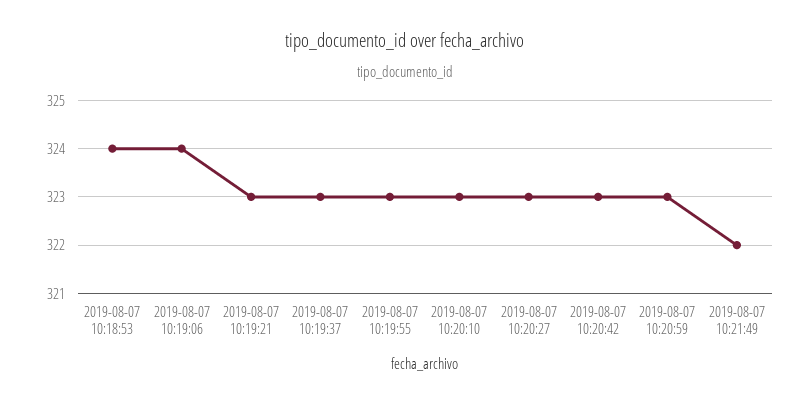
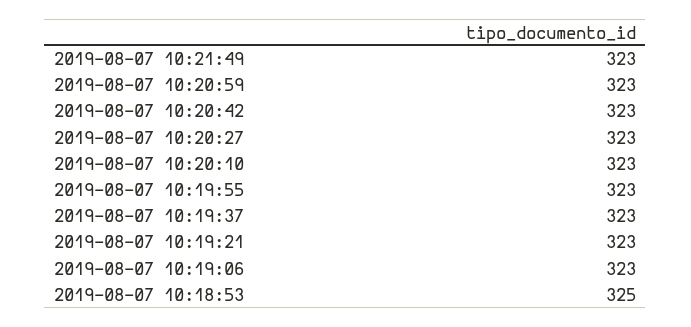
2019-08-07 10:18:53: 324 -> 325
2019-08-07 10:19:06: 324 -> 323
2019-08-07 10:21:49: 322 -> 323

